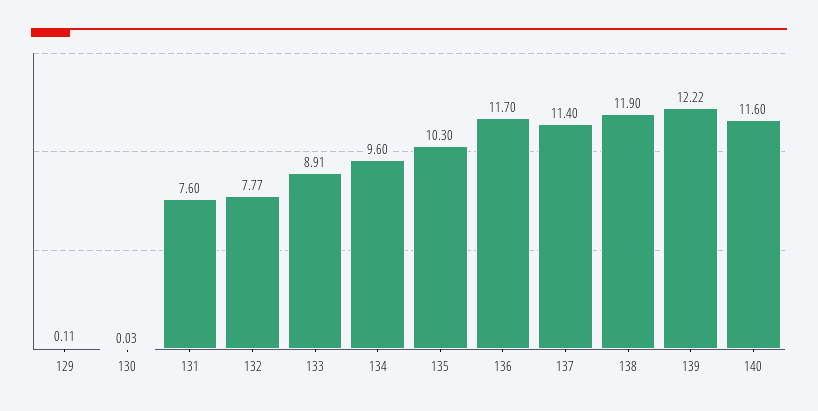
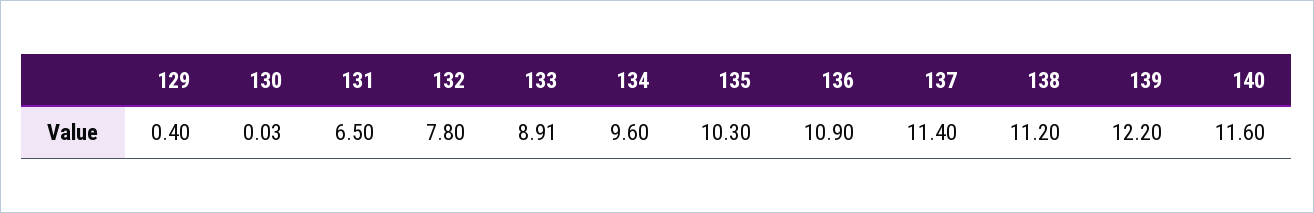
129: 0.11 -> 0.4
131: 7.6 -> 6.5
132: 7.77 -> 7.8
136: 11.7 -> 10.9
138: 11.9 -> 11.2
139: 12.22 -> 12.2

